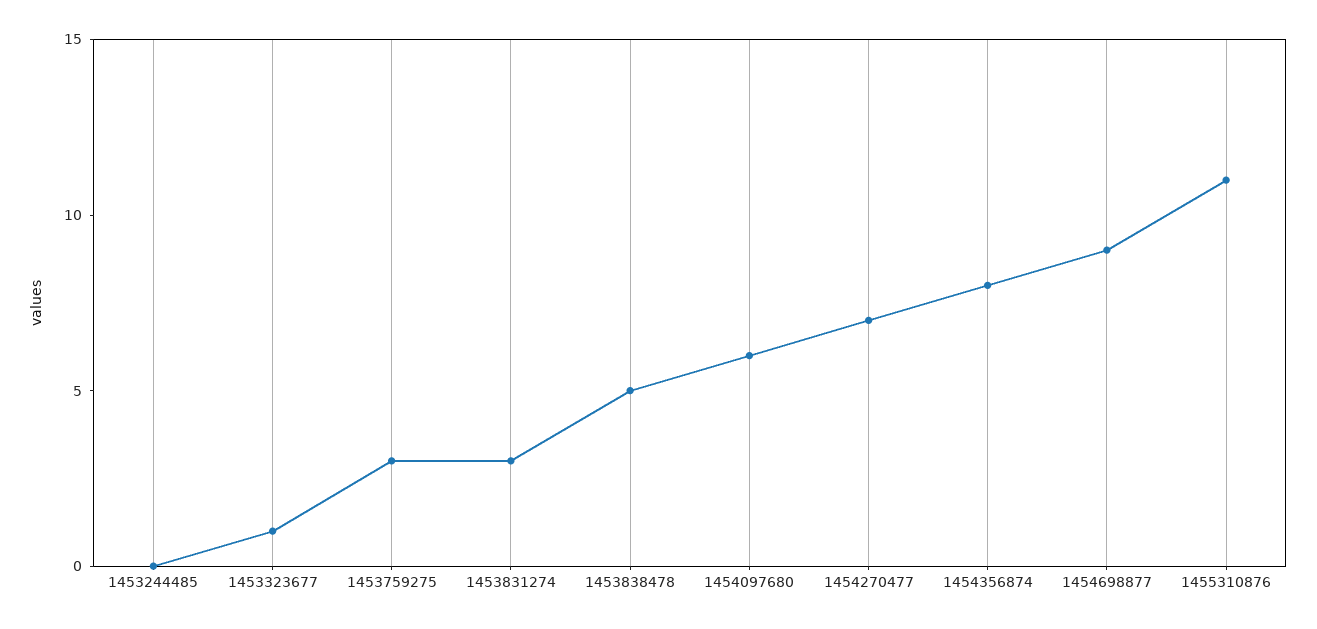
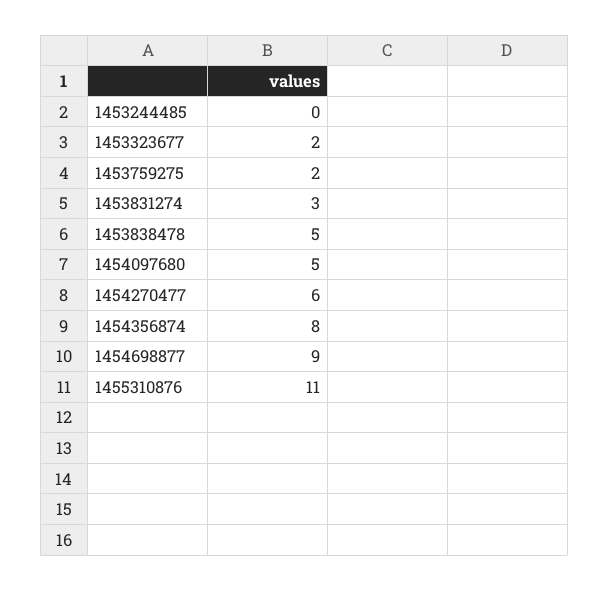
1453323677: 1 -> 2
1453759275: 3 -> 2
1454097680: 6 -> 5
1454270477: 7 -> 6

